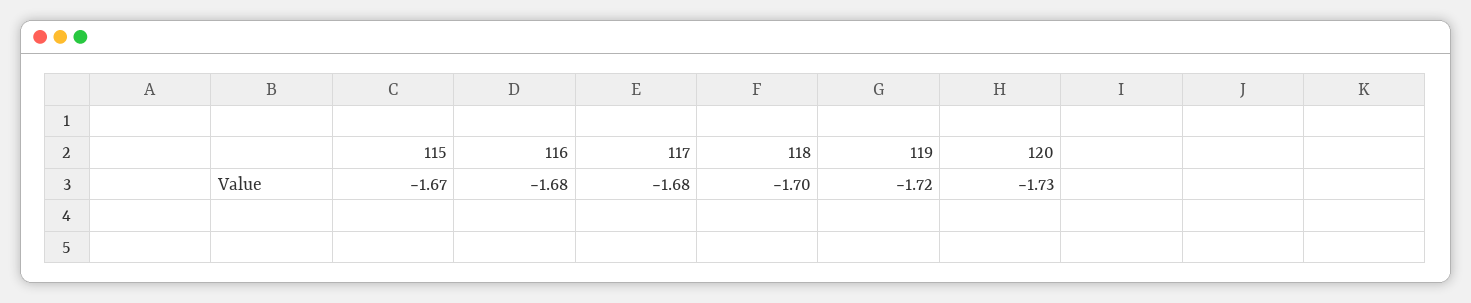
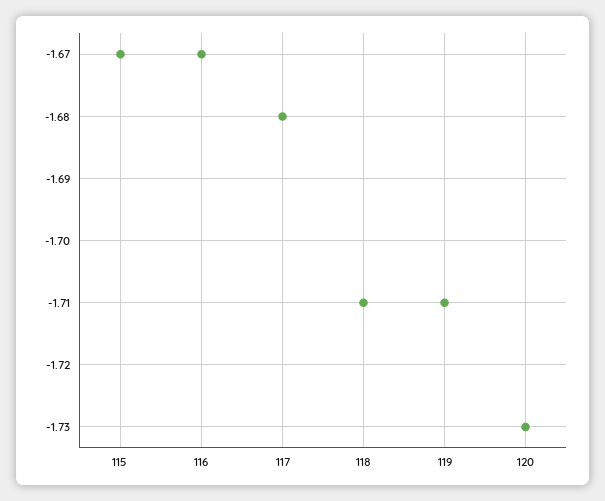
116: -1.68 -> -1.67
118: -1.7 -> -1.71
119: -1.72 -> -1.71

